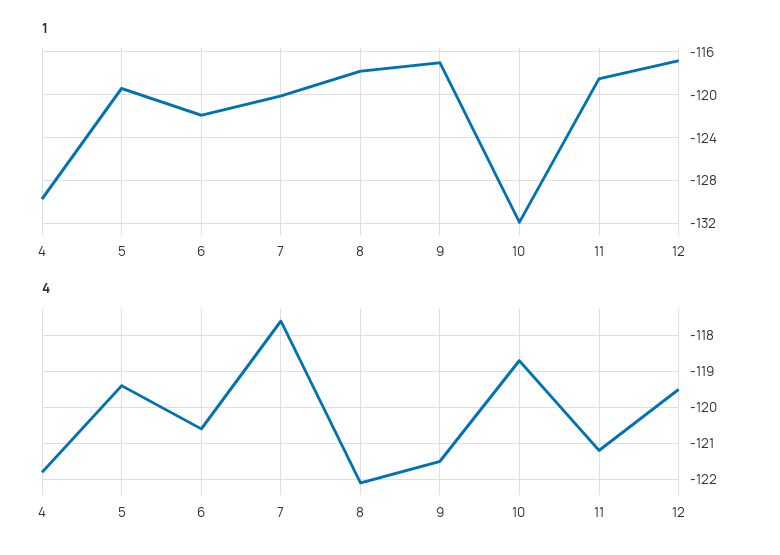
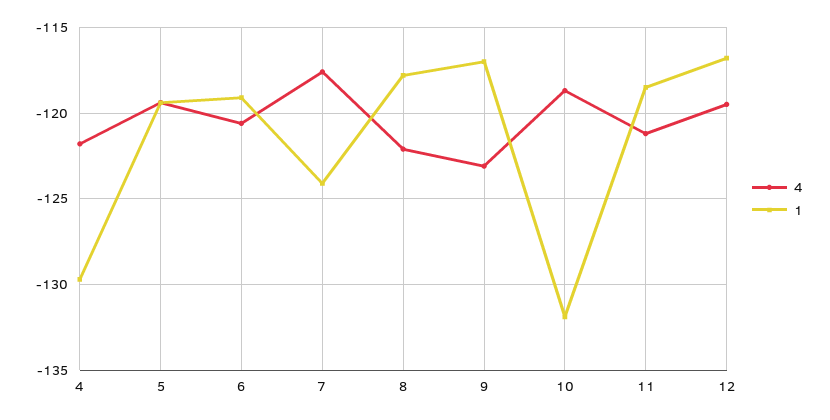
1, 6: -122 -> -119
1, 7: -120 -> -124
4, 9: -121.5 -> -123

